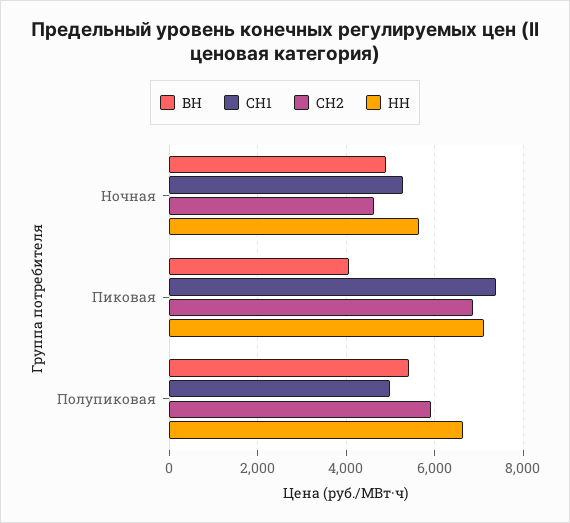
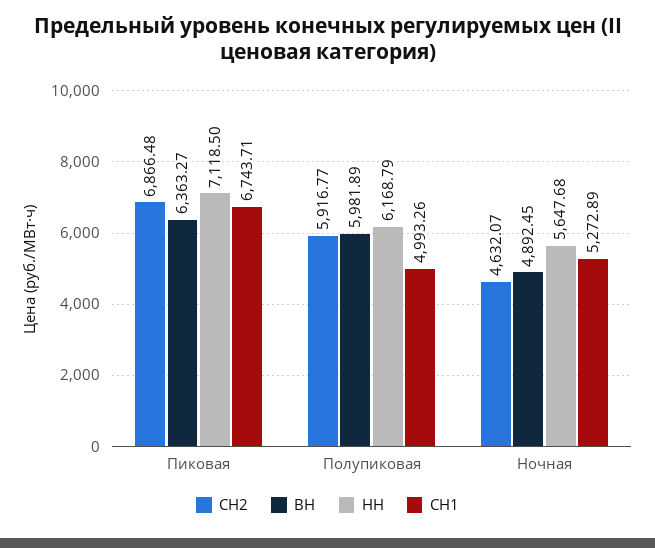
ВН, Пиковая: 4000 -> 6363.27
СН1, Пиковая: 7400 -> 6743.71
ВН, Полупиковая: 5400 -> 5981.89
НН, Полупиковая: 6600 -> 6168.79

